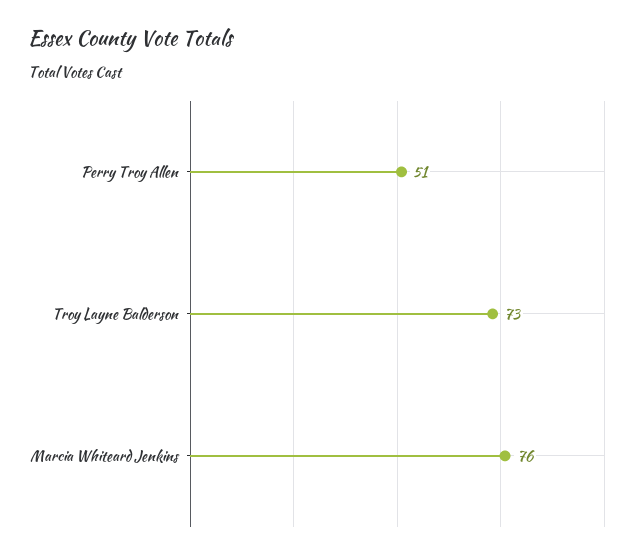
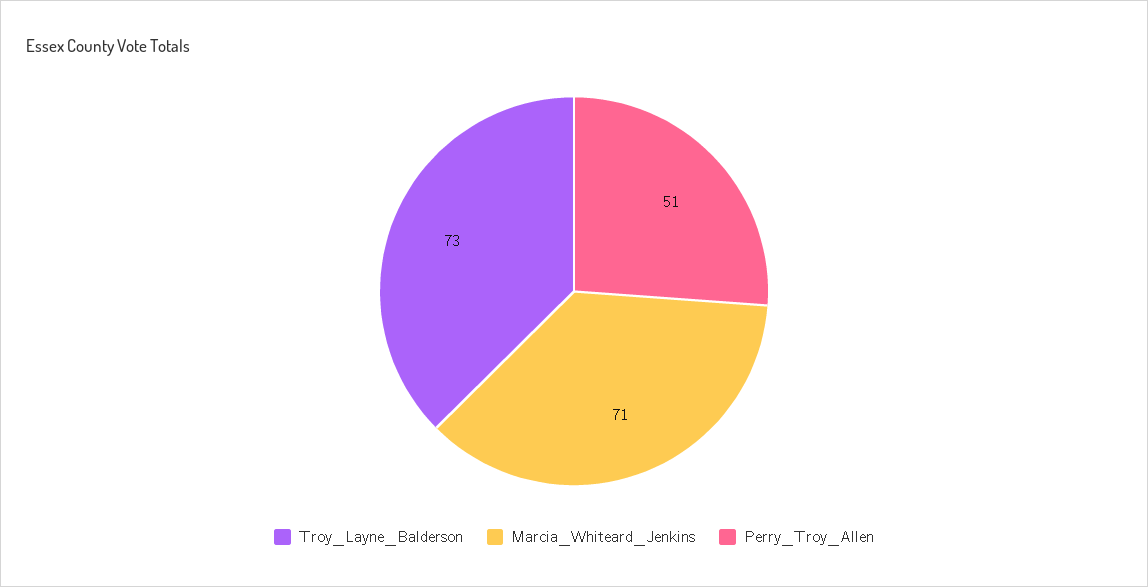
Marcia Whiteard Jenkins: 76 -> 71

